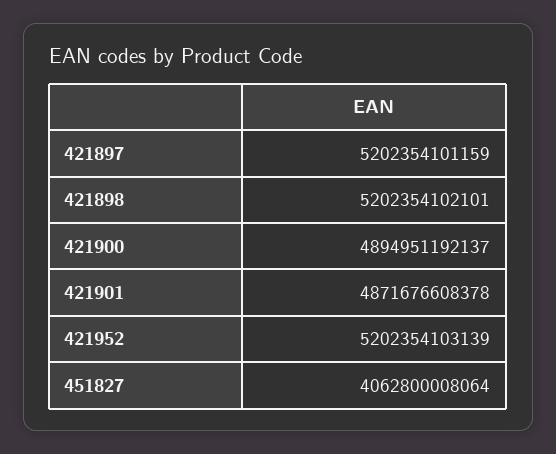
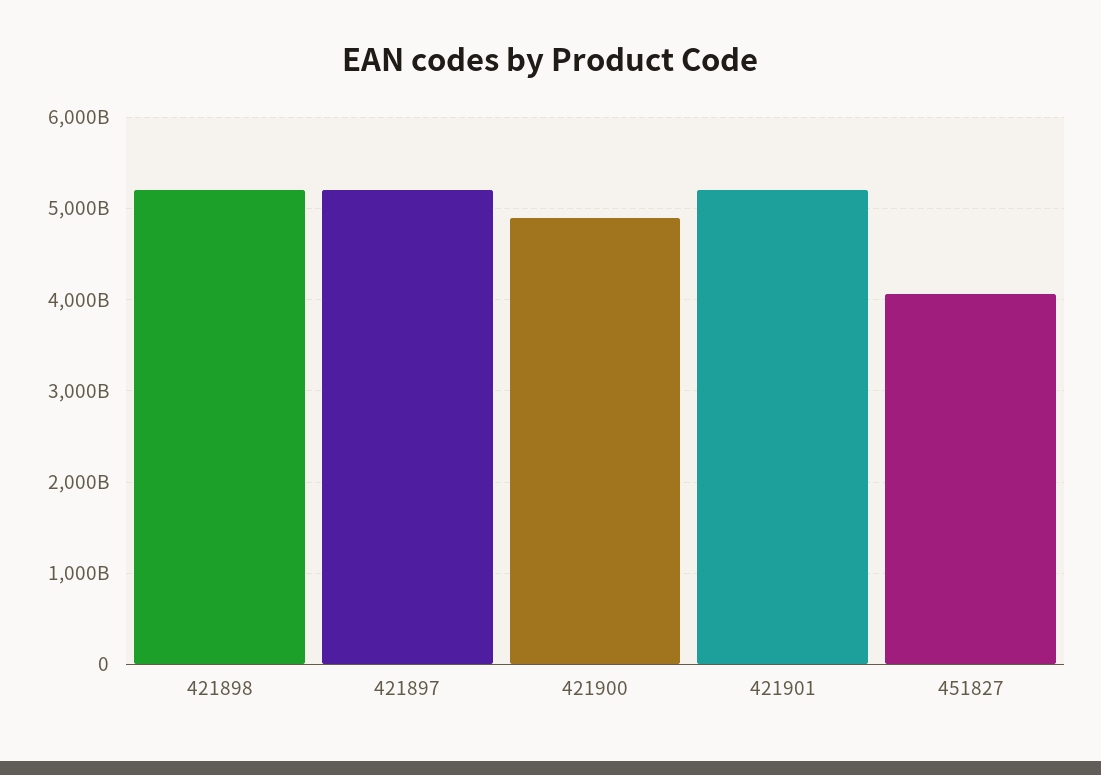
421901: 4871676608378 -> 5200000000000
421952: 5202354103139 -> none

